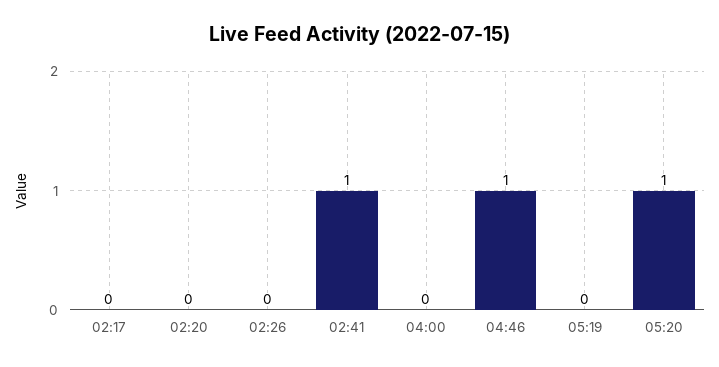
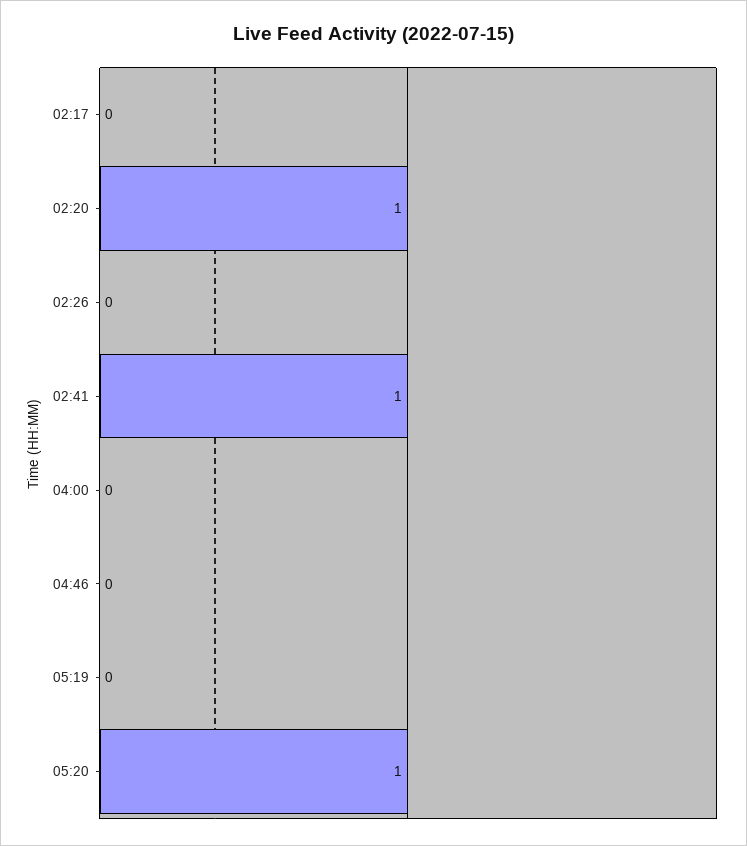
02:20: 0 -> 1
04:46: 1 -> 0

